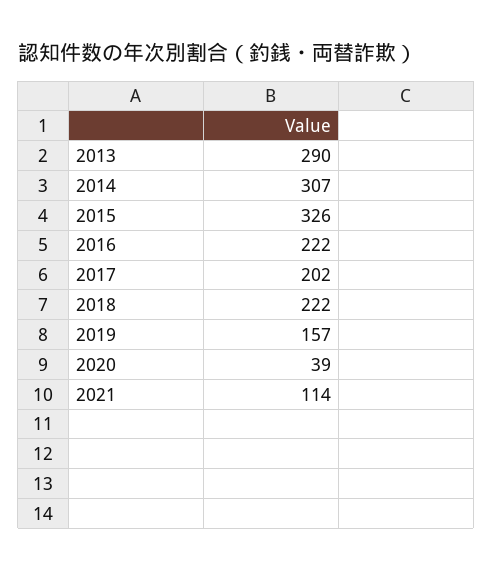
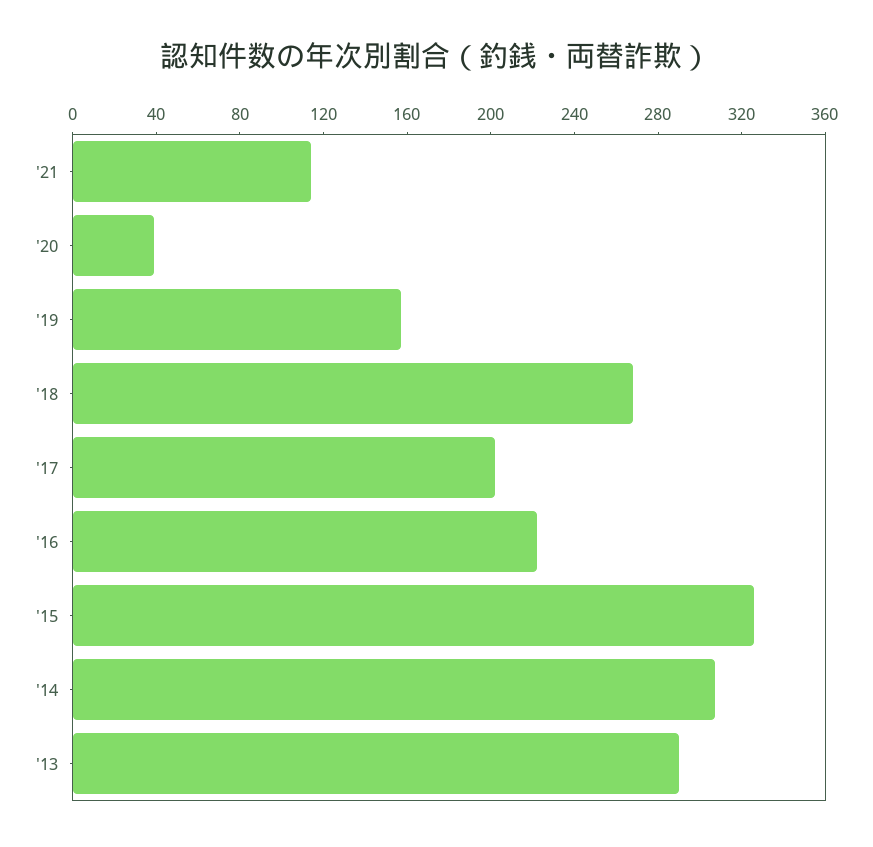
2018: 222 -> 270

